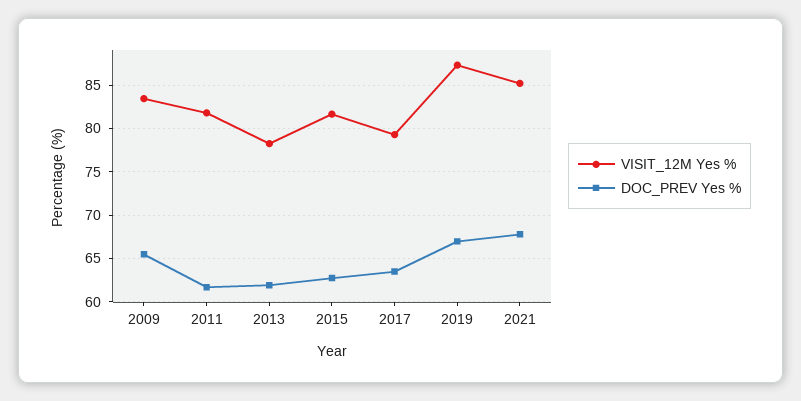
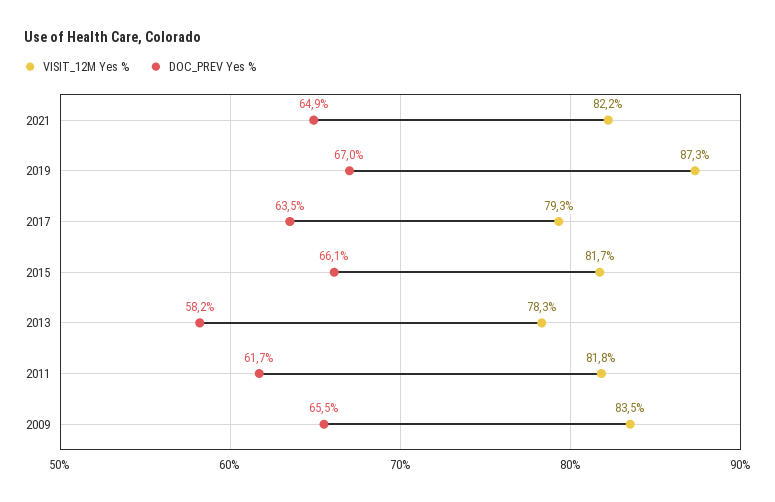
DOC_PREV Yes %, 2013: 62 -> 58.2
DOC_PREV Yes %, 2015: 63 -> 66.1
VISIT_12M Yes %, 2021: 85 -> 82.2
DOC_PREV Yes %, 2021: 68 -> 64.9

